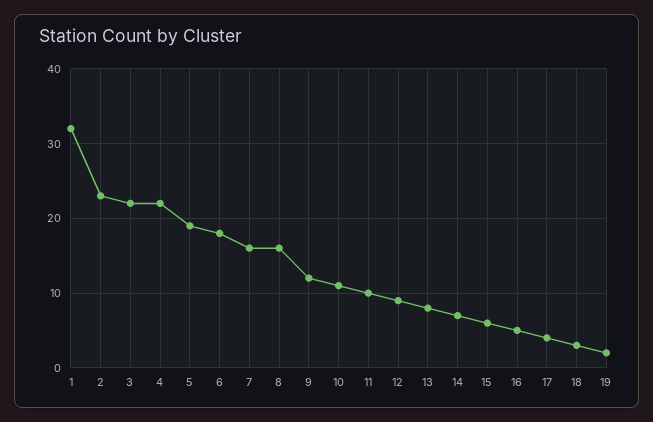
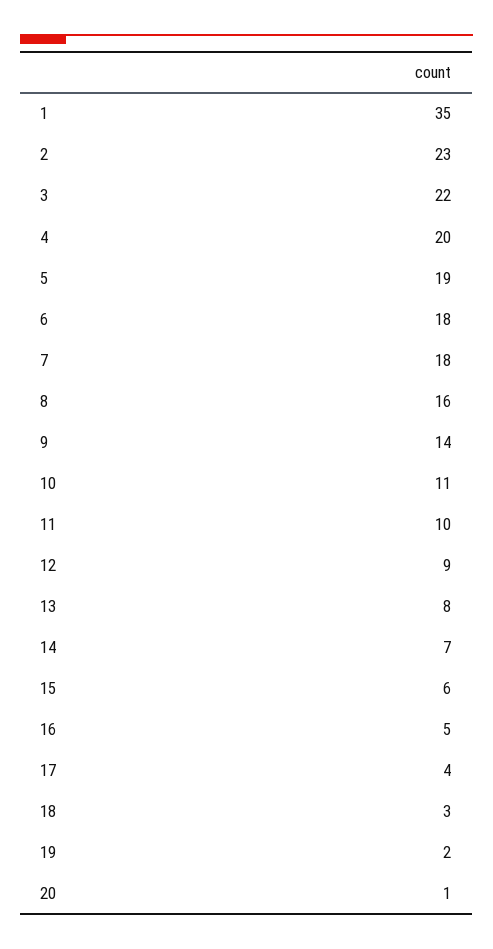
1: 32 -> 35
4: 22 -> 20
7: 16 -> 18
9: 12 -> 14
20: none -> 1

